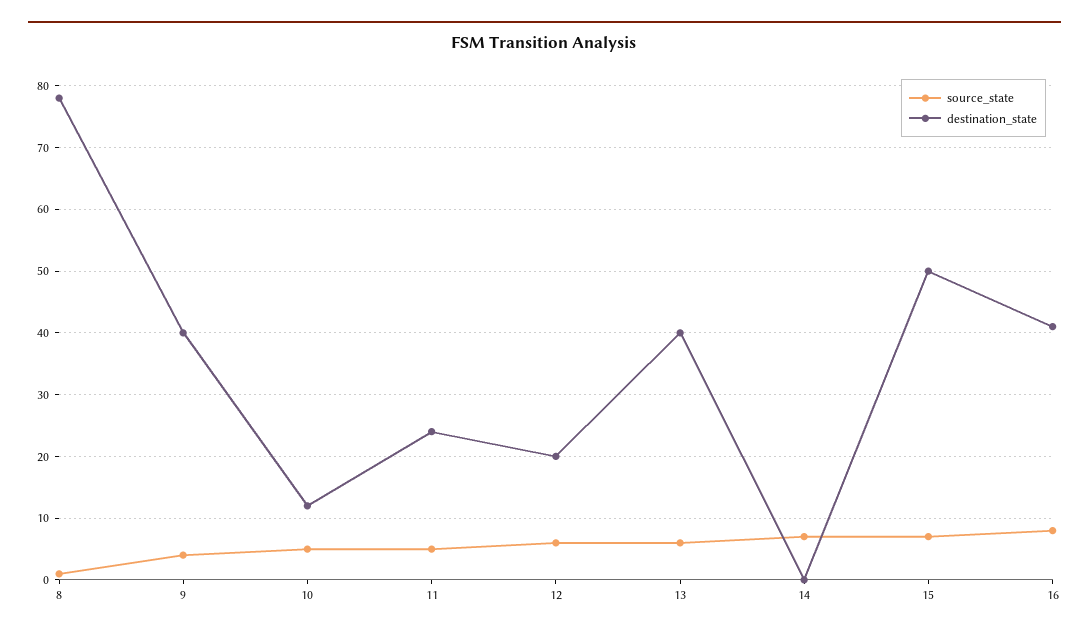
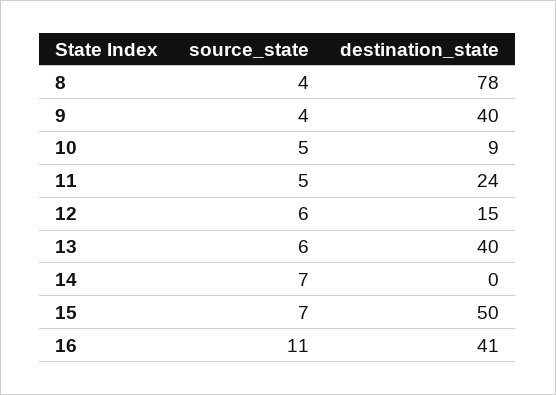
source_state, 8: 1 -> 4
destination_state, 10: 12 -> 9
destination_state, 12: 20 -> 15
source_state, 16: 8 -> 11

